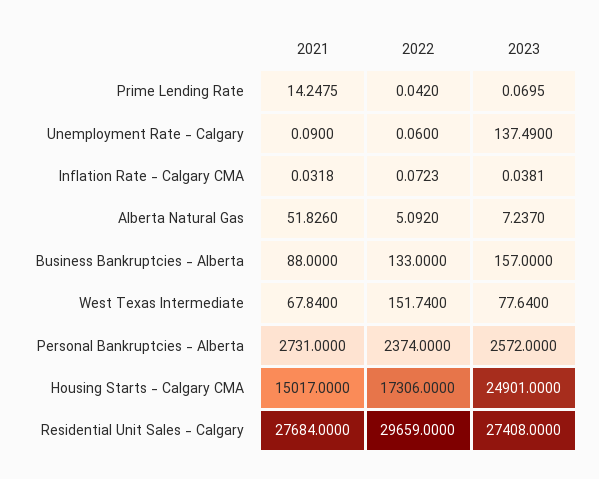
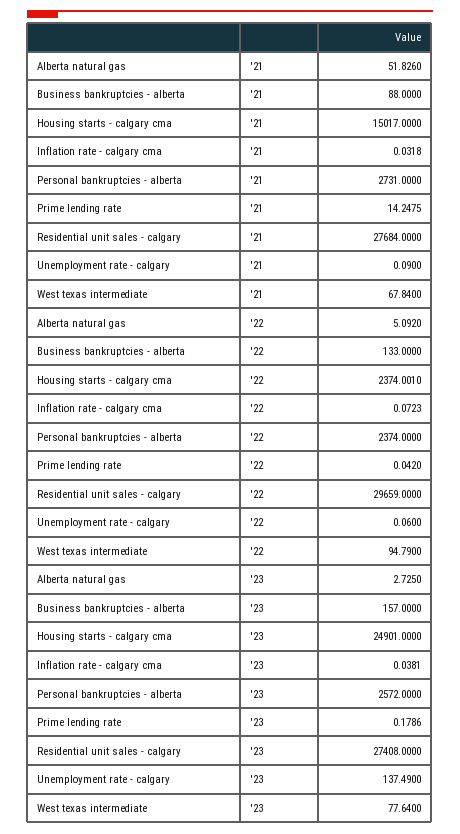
2023, Prime Lending Rate: 0.0695 -> 0.1786
2023, Alberta Natural Gas: 7.237 -> 2.725
2022, West Texas Intermediate: 151.74 -> 94.79
2022, Housing Starts - Calgary CMA: 17306 -> 2374.001

